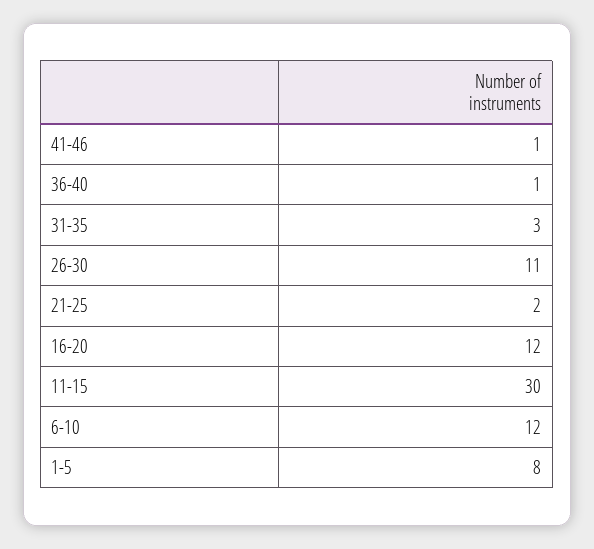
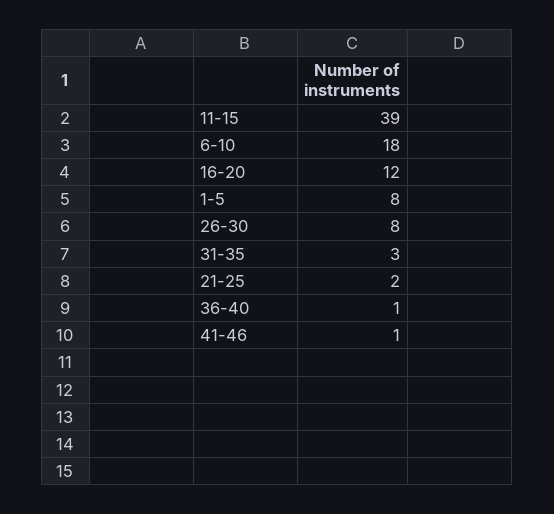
26-30: 11 -> 8
11-15: 30 -> 39
6-10: 12 -> 18

